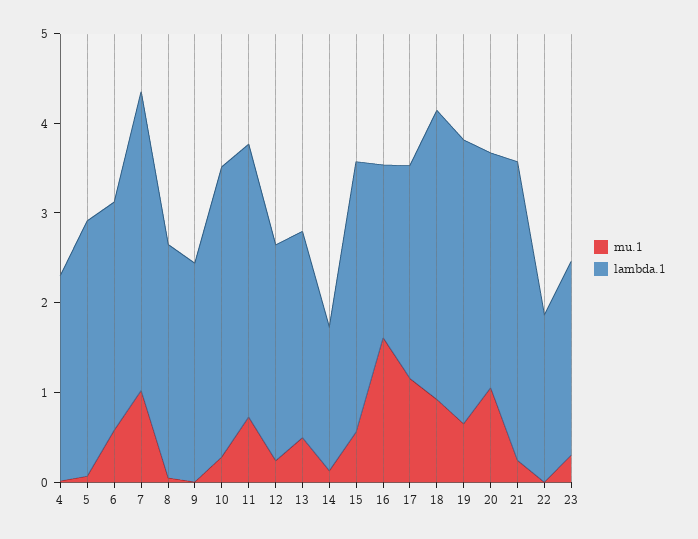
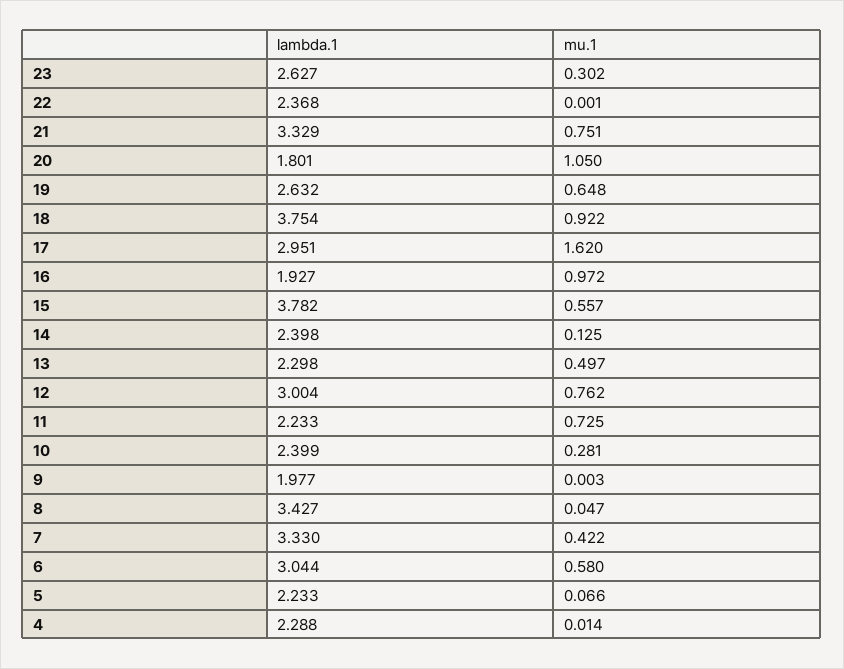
lambda.1, 5: 2.8 -> 2.233
lambda.1, 6: 2.6 -> 3.044
mu.1, 7: 1 -> 0.422
lambda.1, 8: 2.6 -> 3.427
lambda.1, 9: 2.4 -> 1.977
lambda.1, 10: 3.2 -> 2.399
lambda.1, 11: 3 -> 2.233
mu.1, 12: 0.2 -> 0.762
lambda.1, 12: 2.4 -> 3.004
lambda.1, 14: 1.6 -> 2.398
lambda.1, 15: 3 -> 3.782
mu.1, 16: 1.6 -> 0.972
mu.1, 17: 1.2 -> 1.62
lambda.1, 17: 2.4 -> 2.951
lambda.1, 18: 3.2 -> 3.754
lambda.1, 19: 3.2 -> 2.632
lambda.1, 20: 2.6 -> 1.801
mu.1, 21: 0.2 -> 0.751
lambda.1, 22: 1.8 -> 2.368
lambda.1, 23: 2.2 -> 2.627

